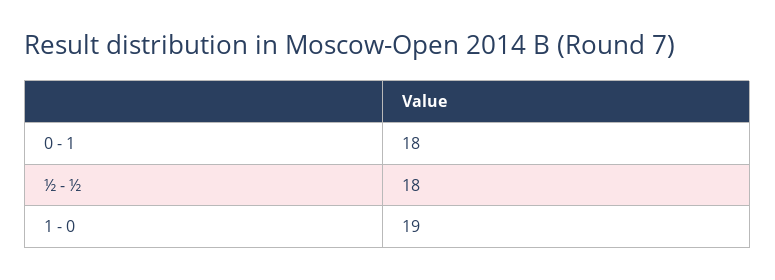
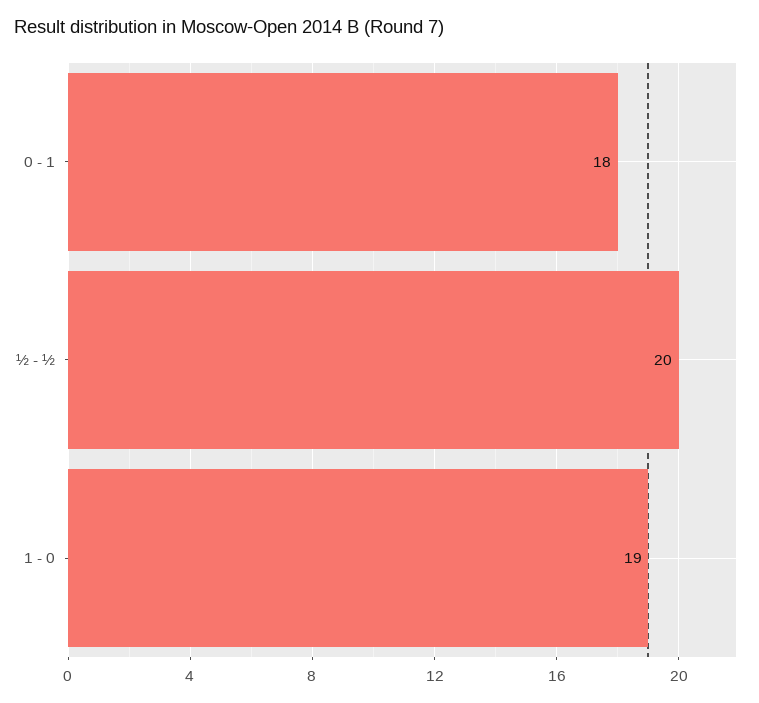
½ - ½: 18 -> 20

